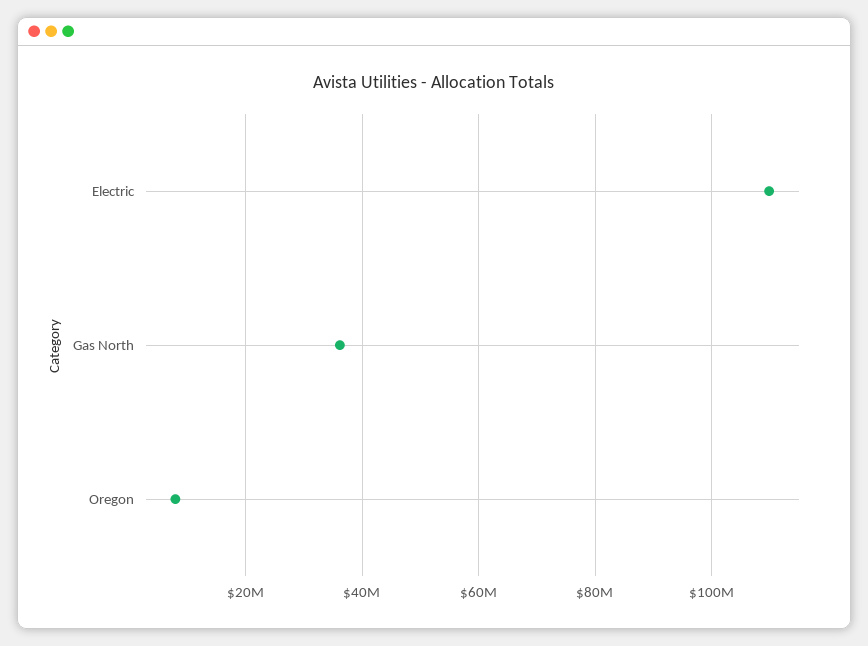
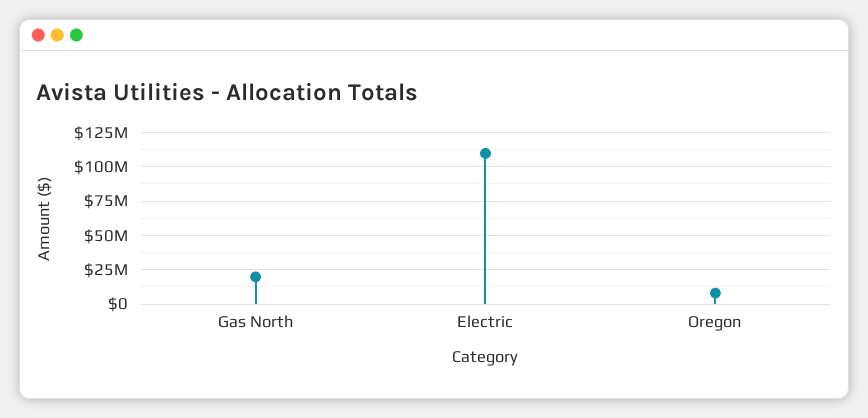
Gas North: 36000000 -> 20000000

